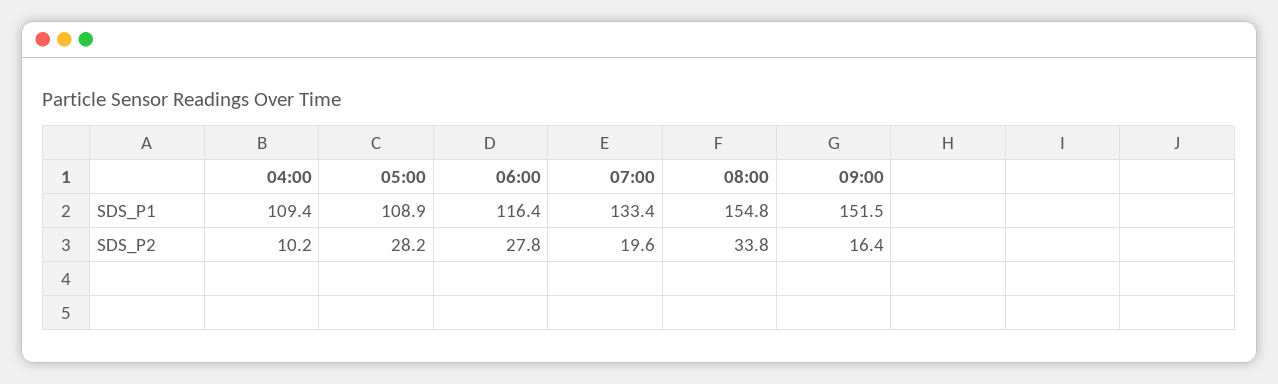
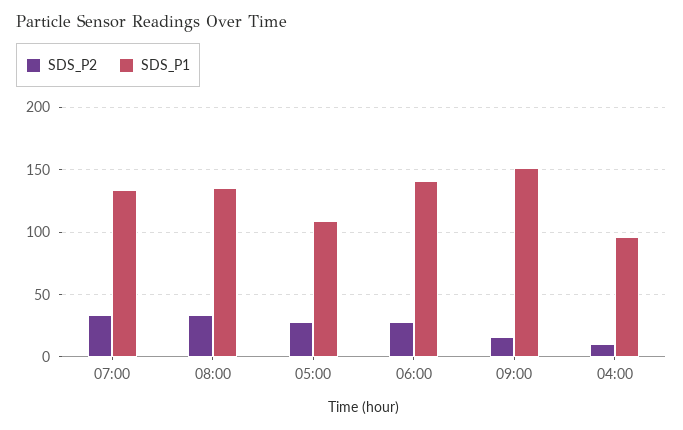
SDS_P1, 04:00: 109.4 -> 95
SDS_P1, 06:00: 116.4 -> 140
SDS_P1, 08:00: 154.8 -> 135
SDS_P2, 07:00: 19.6 -> 35

